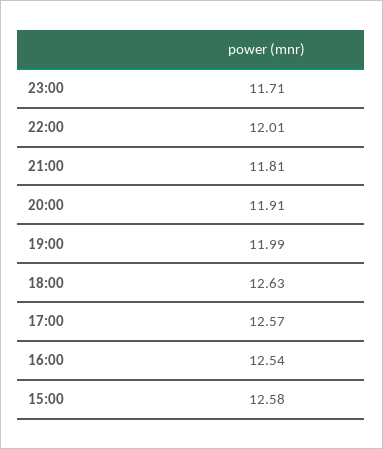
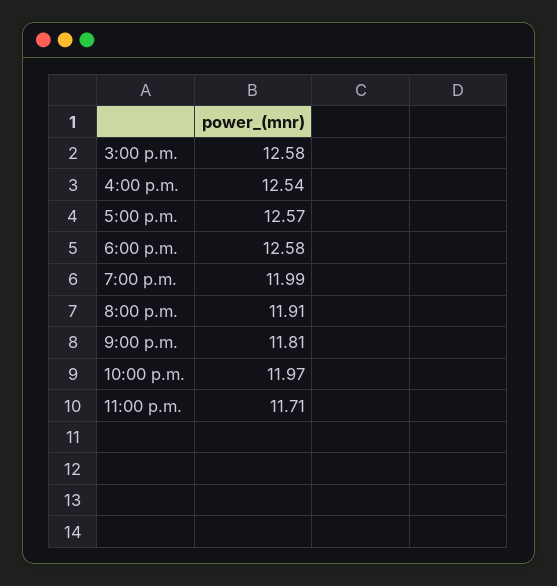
22:00: 12.01 -> 11.97
18:00: 12.63 -> 12.58

